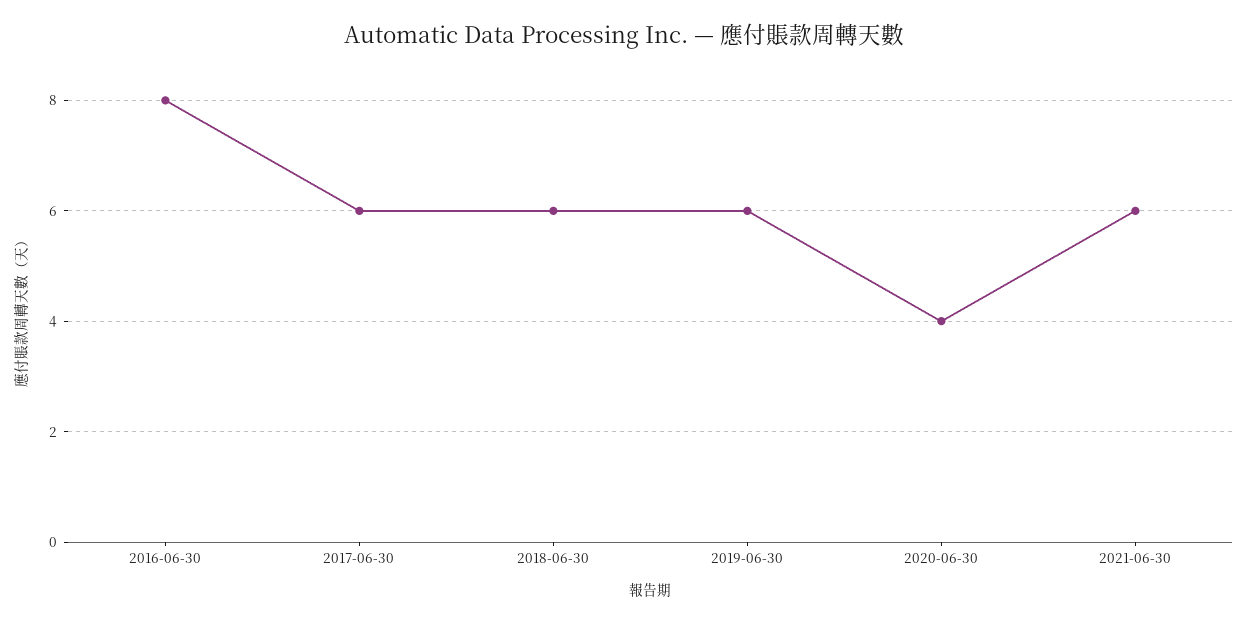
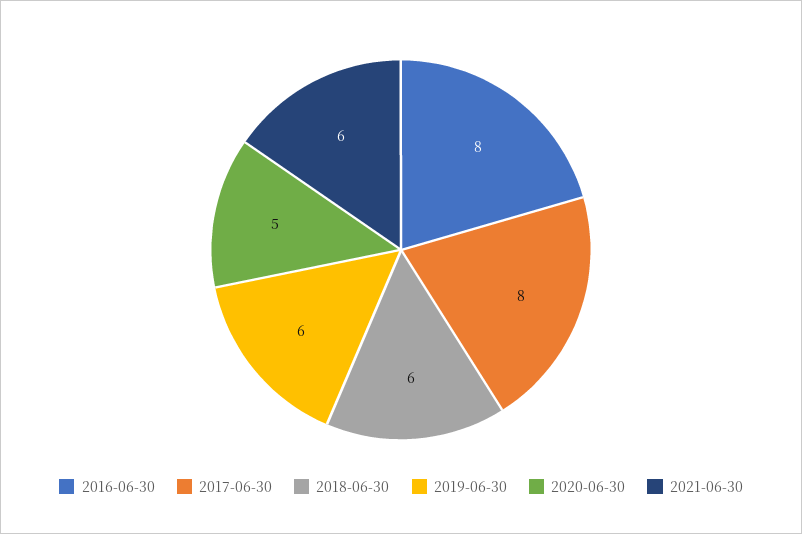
2017-06-30: 6 -> 8
2020-06-30: 4 -> 5

